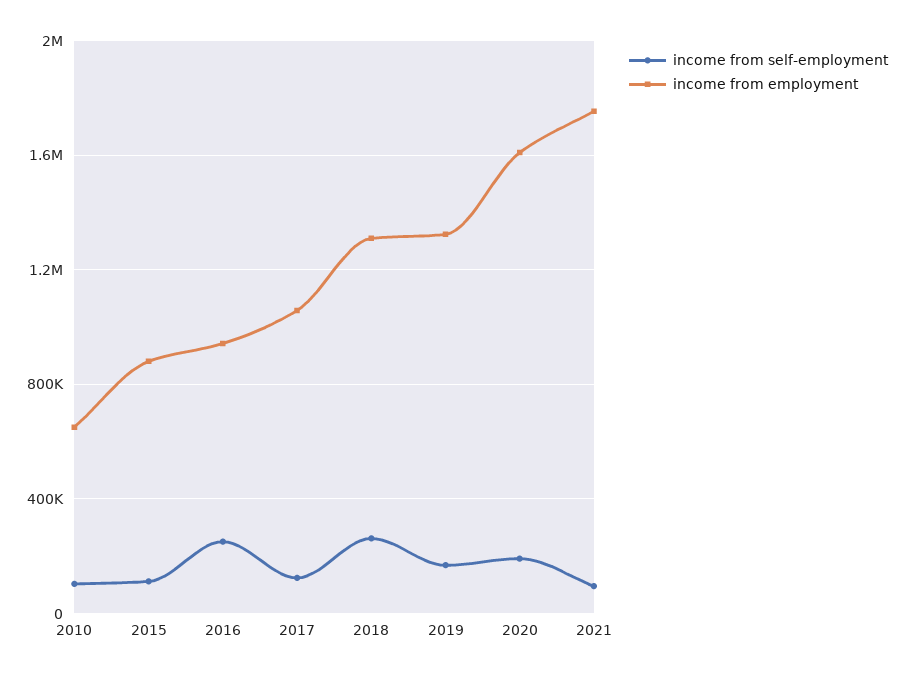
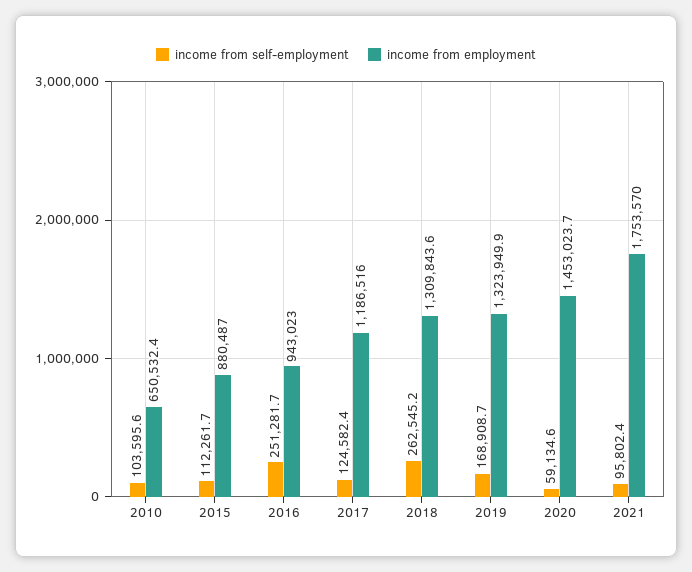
income from employment, 2017: 1050000 -> 1186516
income from self-employment, 2020: 200000 -> 59134.6
income from employment, 2020: 1600000 -> 1453023.7

